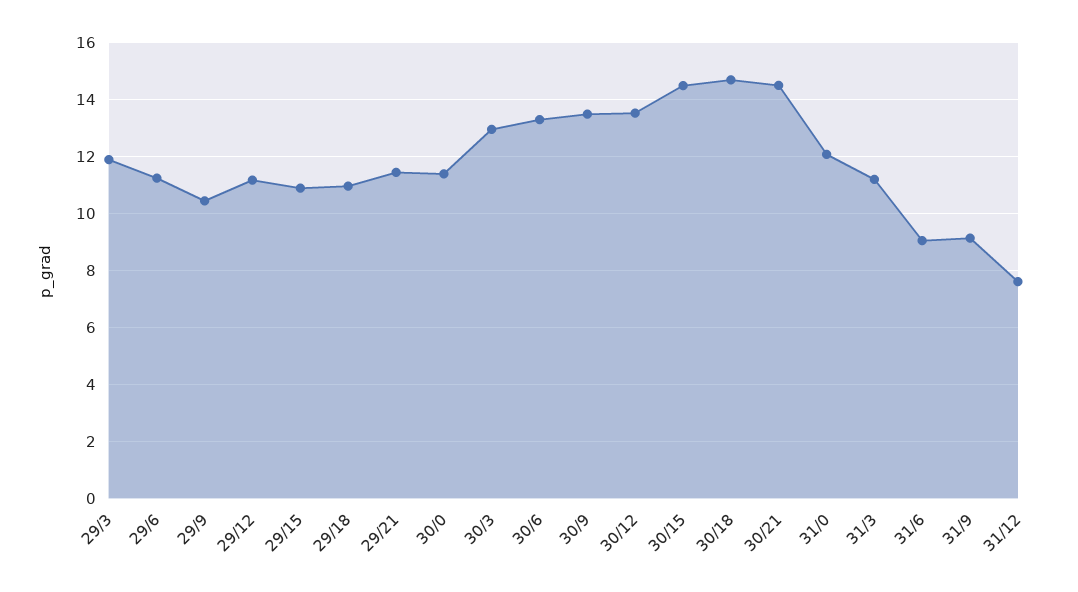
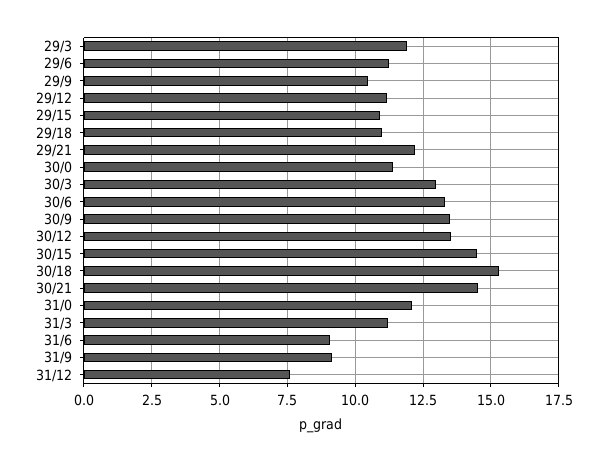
29/21: 11.5 -> 12.25
30/18: 14.75 -> 15.25

